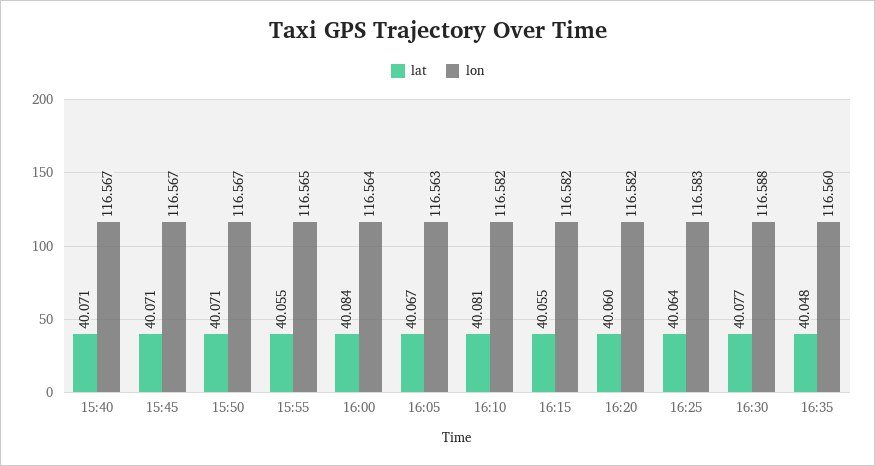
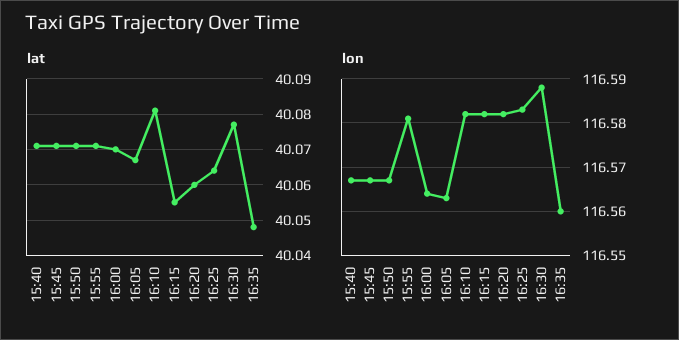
lat, 15:55: 40.055 -> 40.07
lon, 15:55: 116.565 -> 116.58
lat, 16:00: 40.084 -> 40.07

